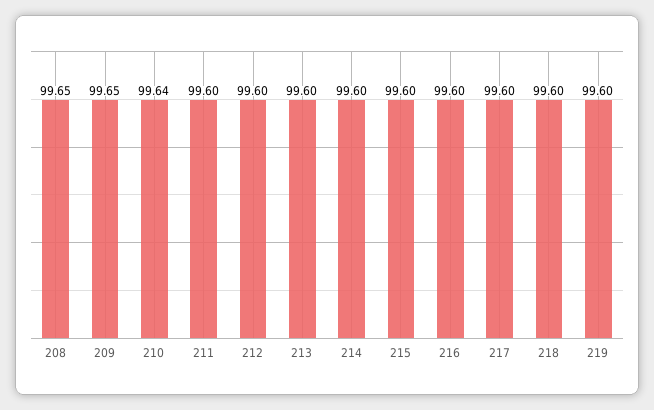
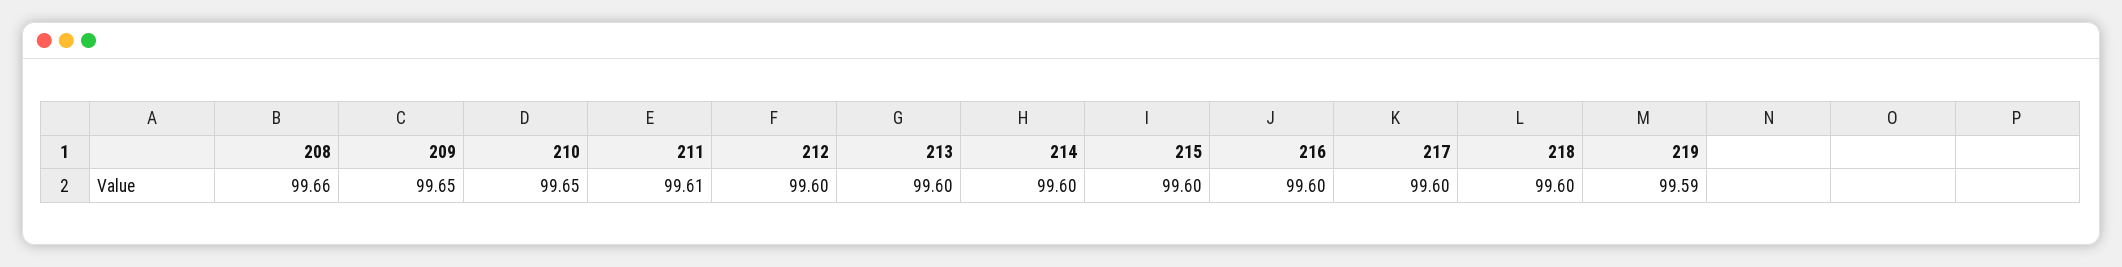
208: 99.65 -> 99.66
210: 99.64 -> 99.65
211: 99.6 -> 99.61
219: 99.6 -> 99.59

